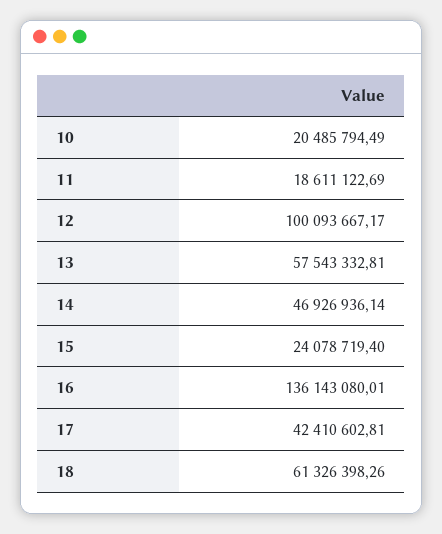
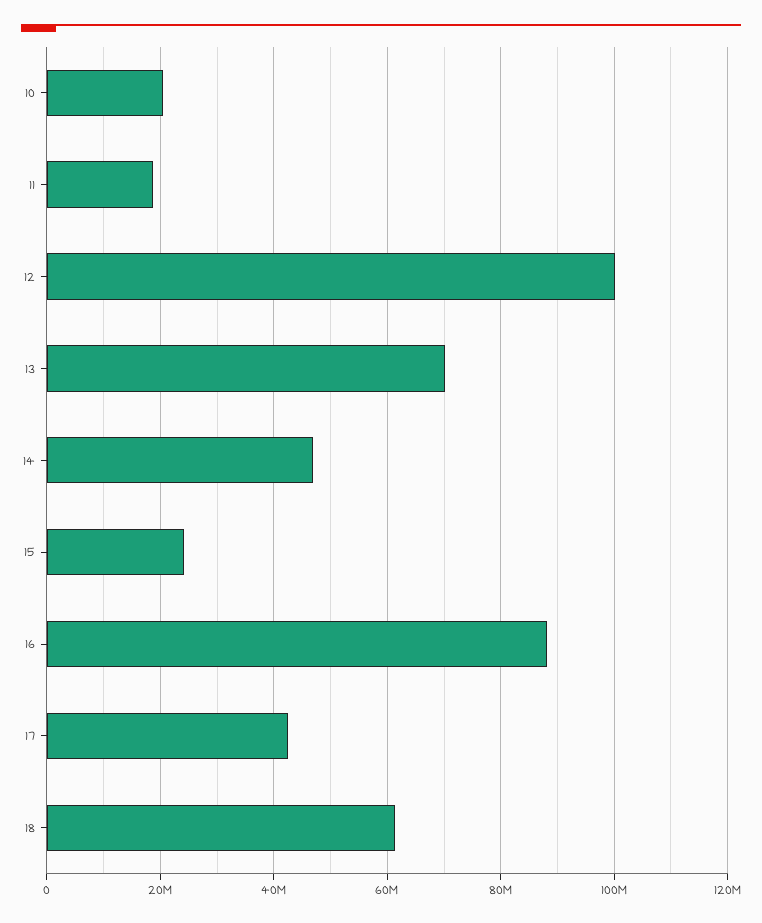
13: 57543332.81 -> 70000000
16: 136143080.01 -> 88000000

